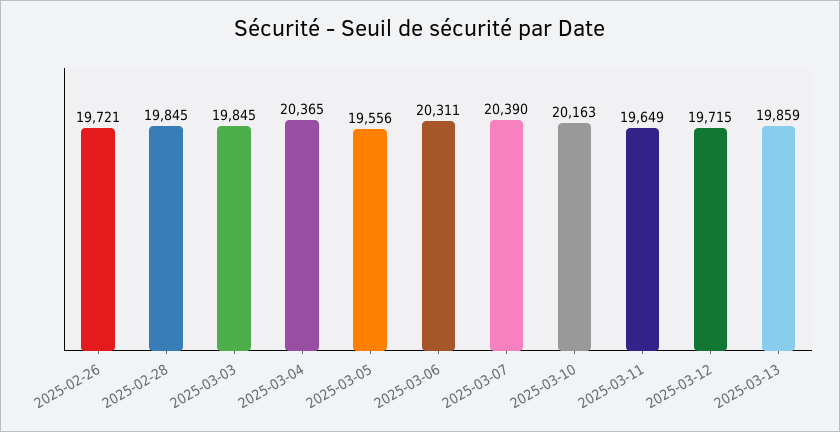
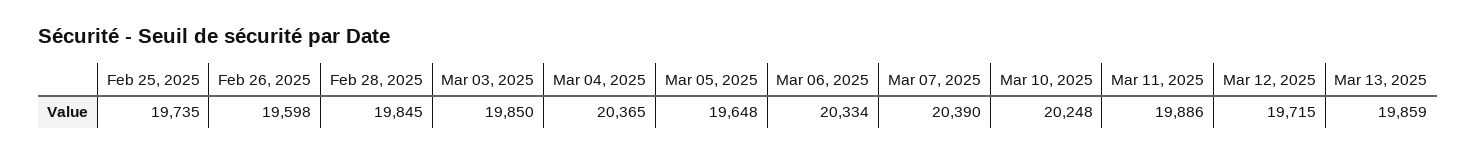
2025-02-26: 19721 -> 19598
2025-03-03: 19845 -> 19850
2025-03-05: 19556 -> 19648
2025-03-06: 20311 -> 20334
2025-03-10: 20163 -> 20248
2025-03-11: 19649 -> 19886
Feb 25, 2025: none -> 19735

